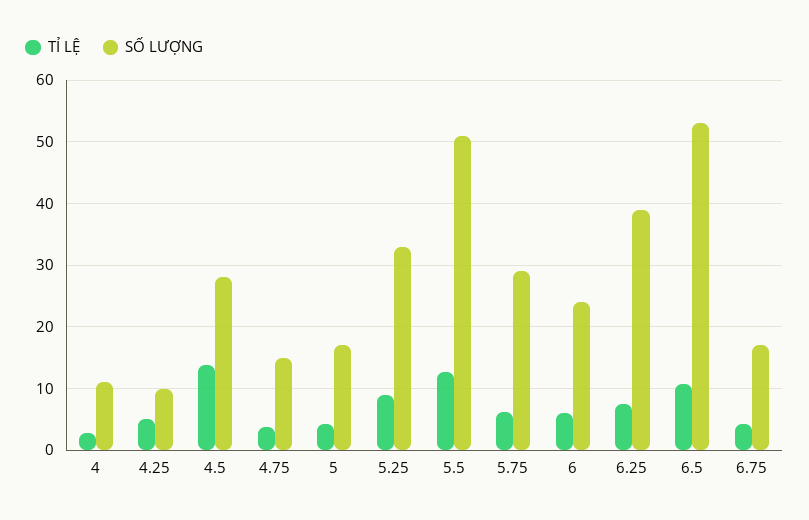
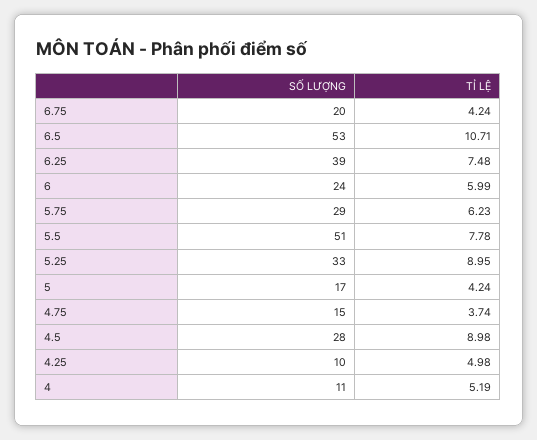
TỈ LỆ, 4: 3 -> 5.19
TỈ LỆ, 4.5: 14 -> 8.98
TỈ LỆ, 5.5: 13 -> 7.78
SỐ LƯỢNG, 6.75: 17 -> 20

